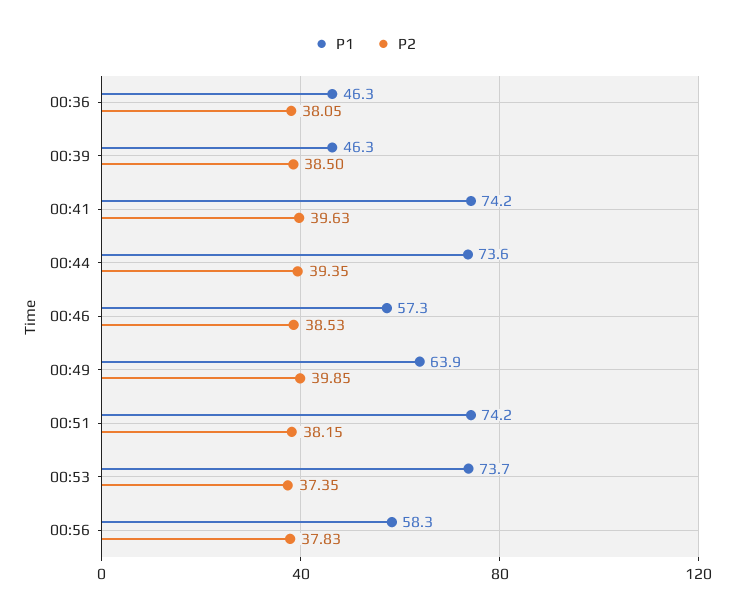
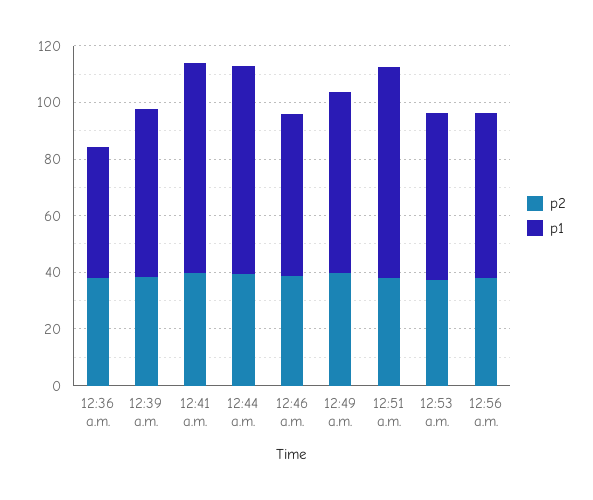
P1, 00:39: 46.3 -> 60
P1, 00:53: 73.7 -> 60

